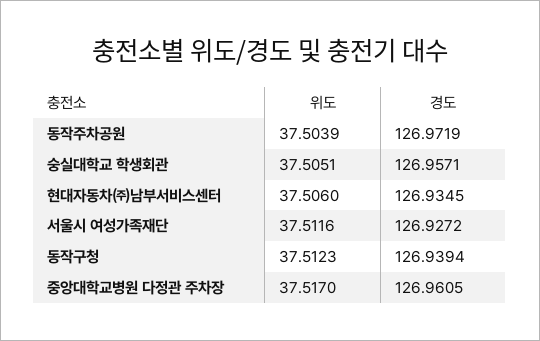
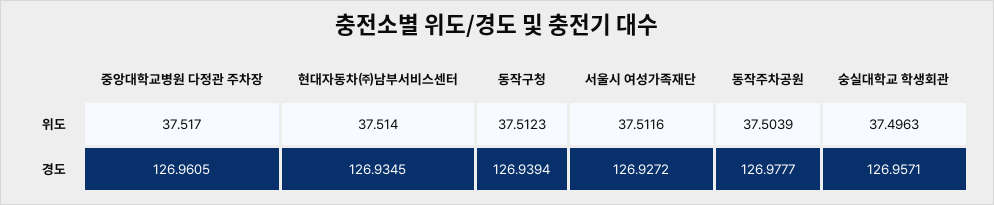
경도, 동작주차공원: 126.9719 -> 126.9777
위도, 숭실대학교 학생회관: 37.5051 -> 37.4963
위도, 현대자동차㈜남부서비스센터: 37.506 -> 37.514

